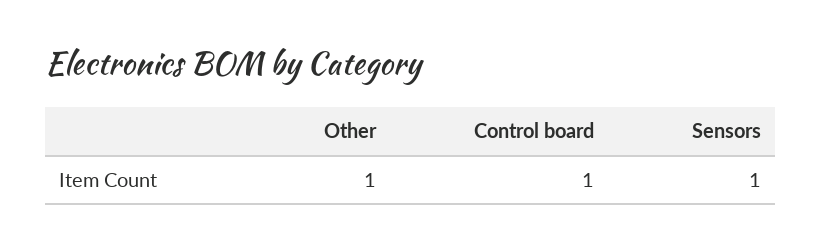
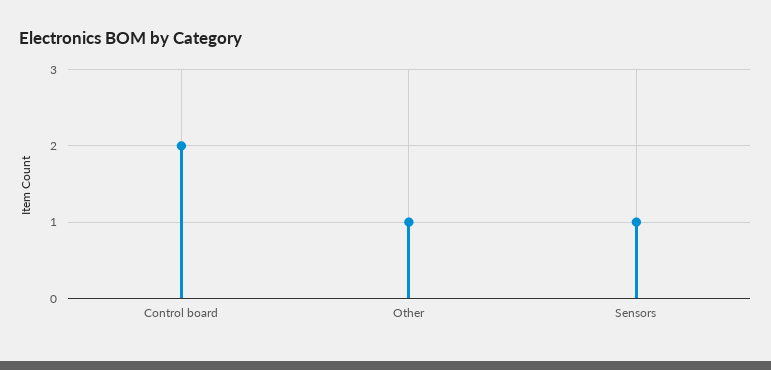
Control board: 1 -> 2

